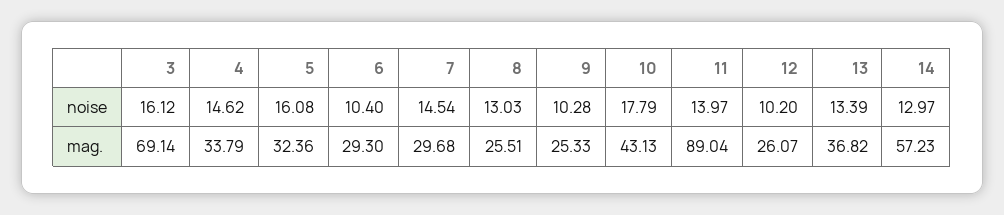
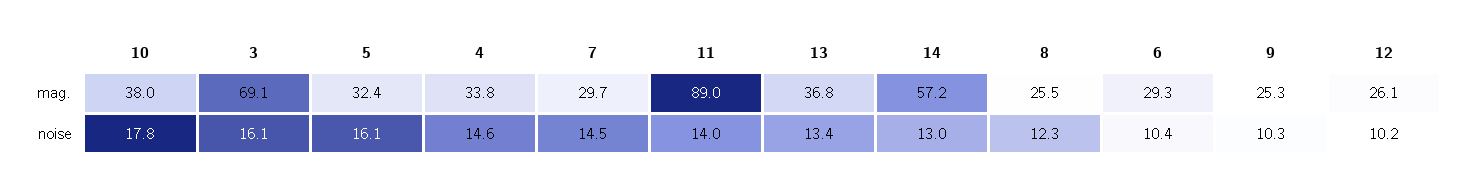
8, noise: 13.03 -> 12.3
10, mag.: 43.13 -> 38

